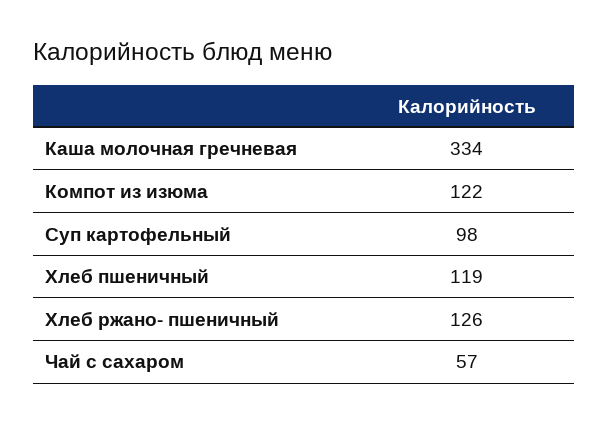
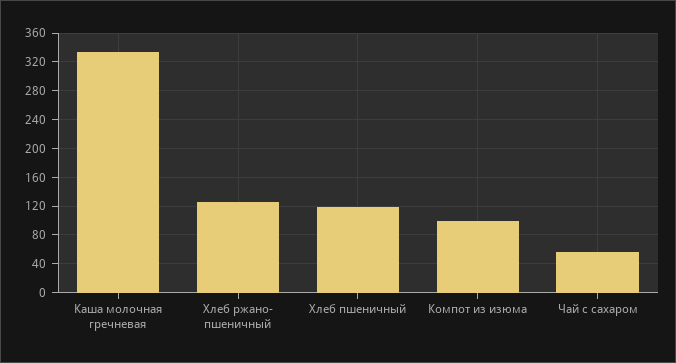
Компот из изюма: 122 -> 100
Суп картофельный: 98 -> none

